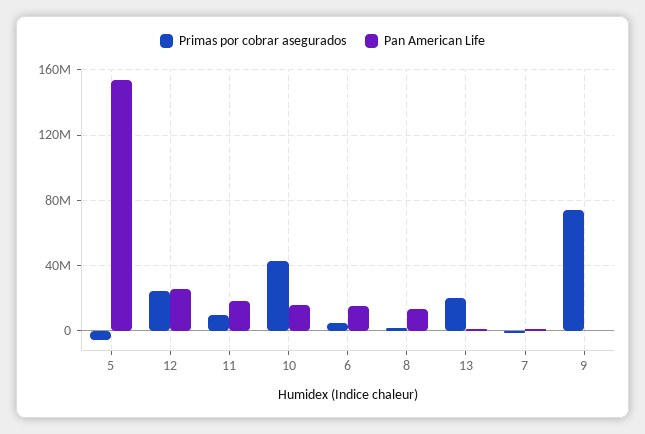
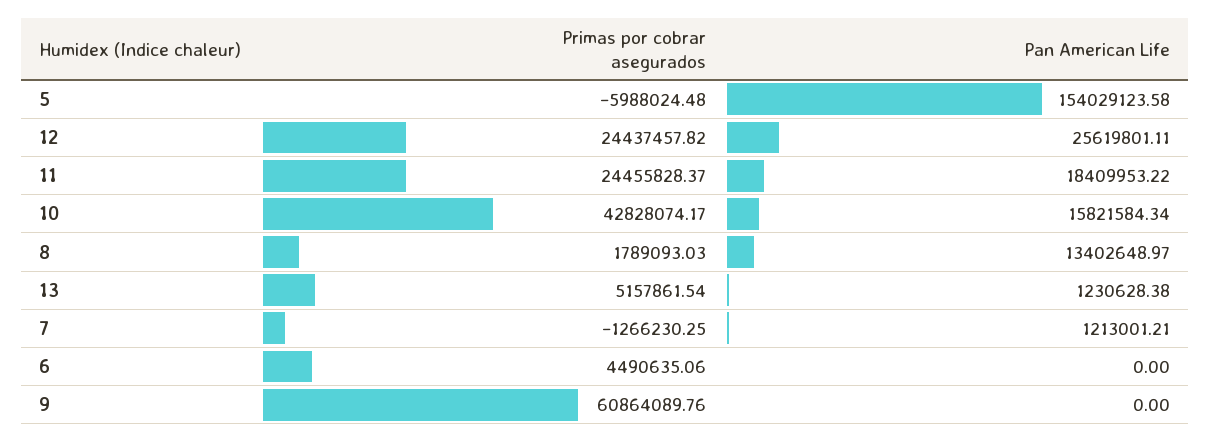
Primas por cobrar asegurados, 11: 10000000 -> 24455828.37
Pan American Life, 6: 15000000 -> 0
Primas por cobrar asegurados, 13: 20000000 -> 5157861.54
Primas por cobrar asegurados, 9: 75000000 -> 60864089.76

